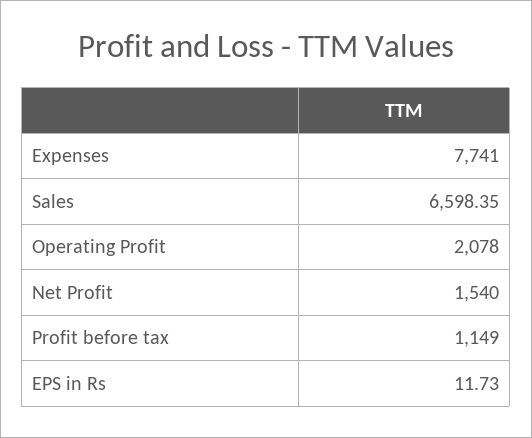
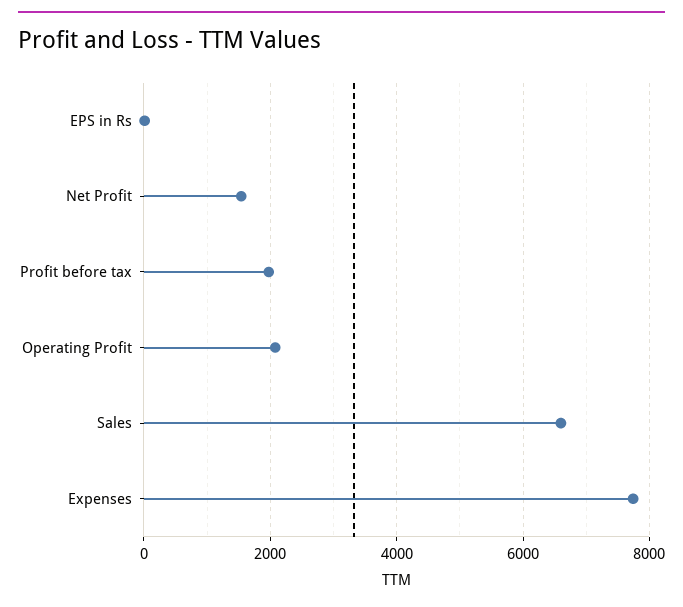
Profit before tax: 1149 -> 2000

